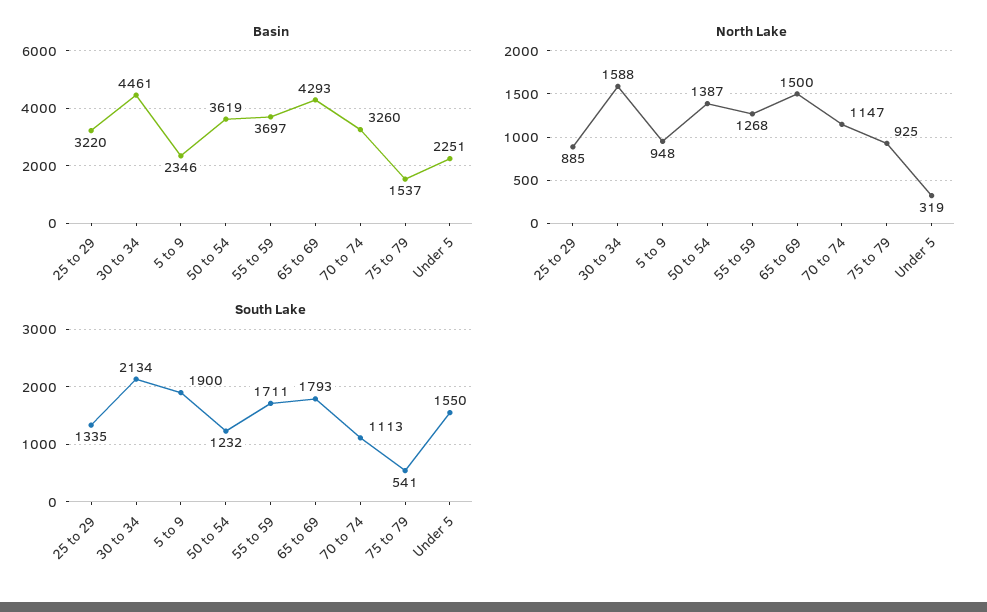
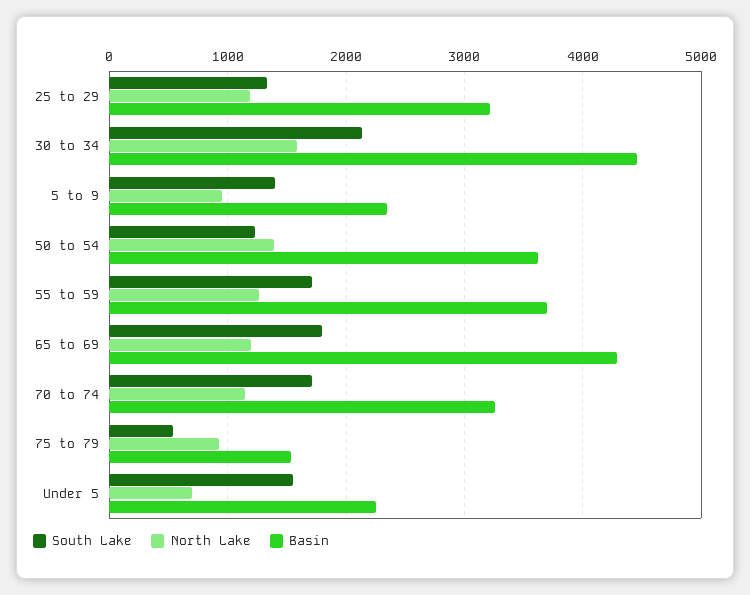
North Lake, 25 to 29: 885 -> 1200
North Lake, 65 to 69: 1500 -> 1200
North Lake, Under 5: 319 -> 700
South Lake, 5 to 9: 1900 -> 1400
South Lake, 70 to 74: 1113 -> 1700

